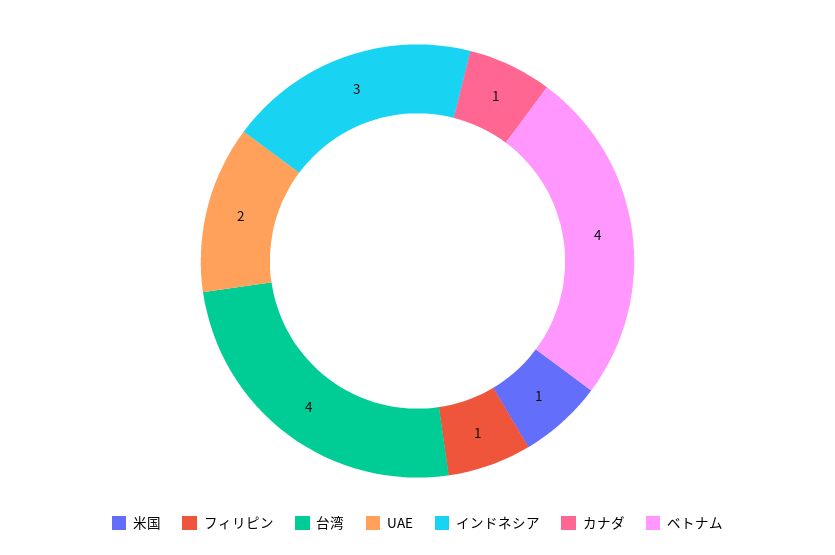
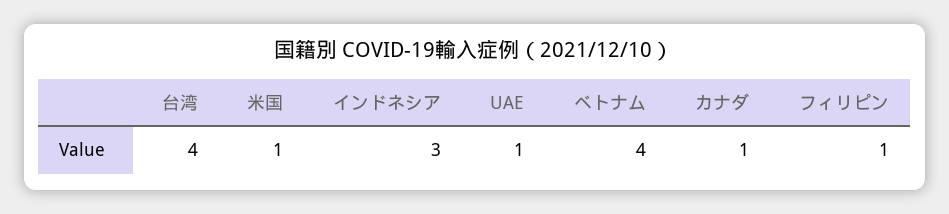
UAE: 2 -> 1

